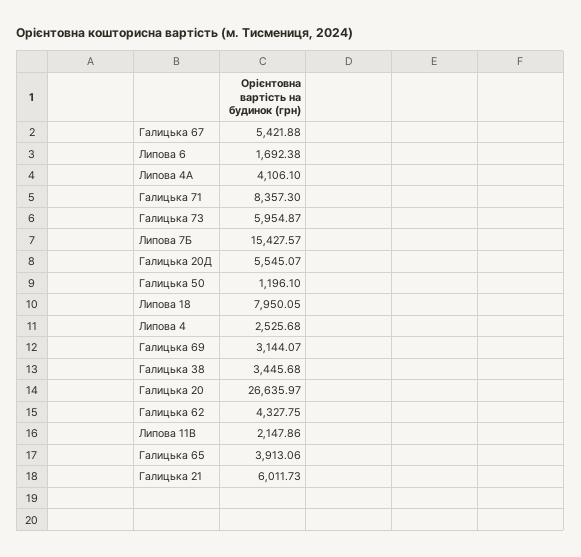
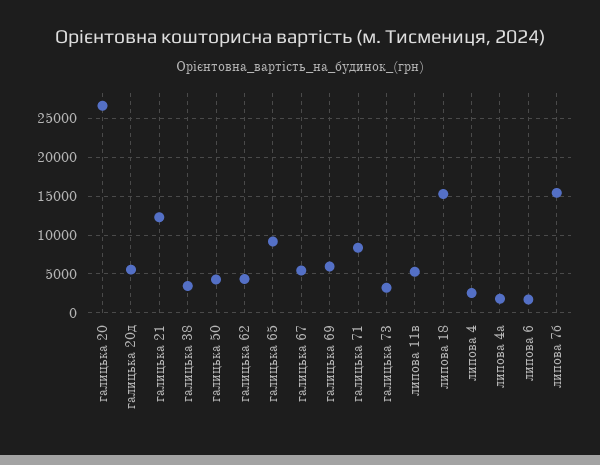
Липова 4А: 4106.1 -> 2000
Галицька 73: 5954.87 -> 3000
Галицька 50: 1196.1 -> 4000
Липова 18: 7950.05 -> 15000
Галицька 69: 3144.07 -> 6000
Липова 11В: 2147.86 -> 5000
Галицька 65: 3913.06 -> 9000
Галицька 21: 6011.73 -> 12000

